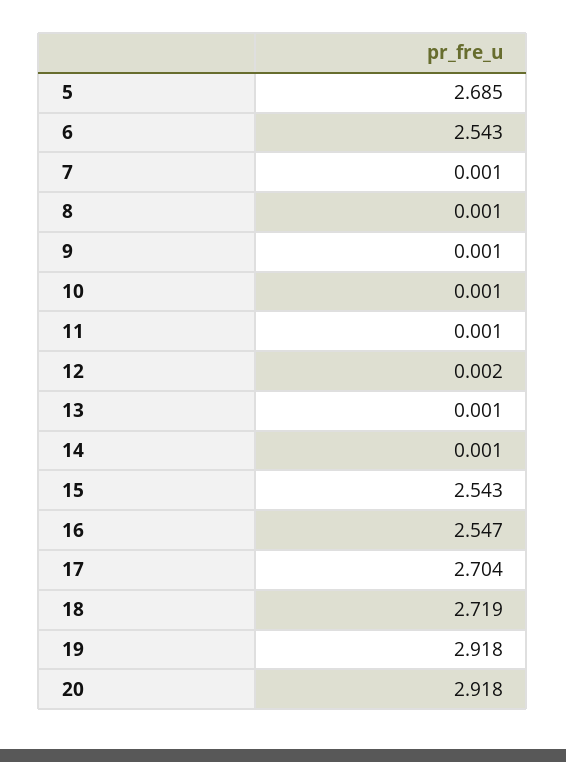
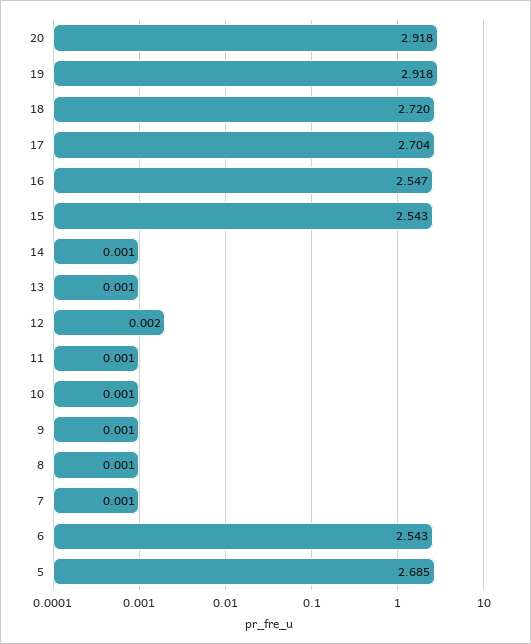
18: 2.719 -> 2.72

